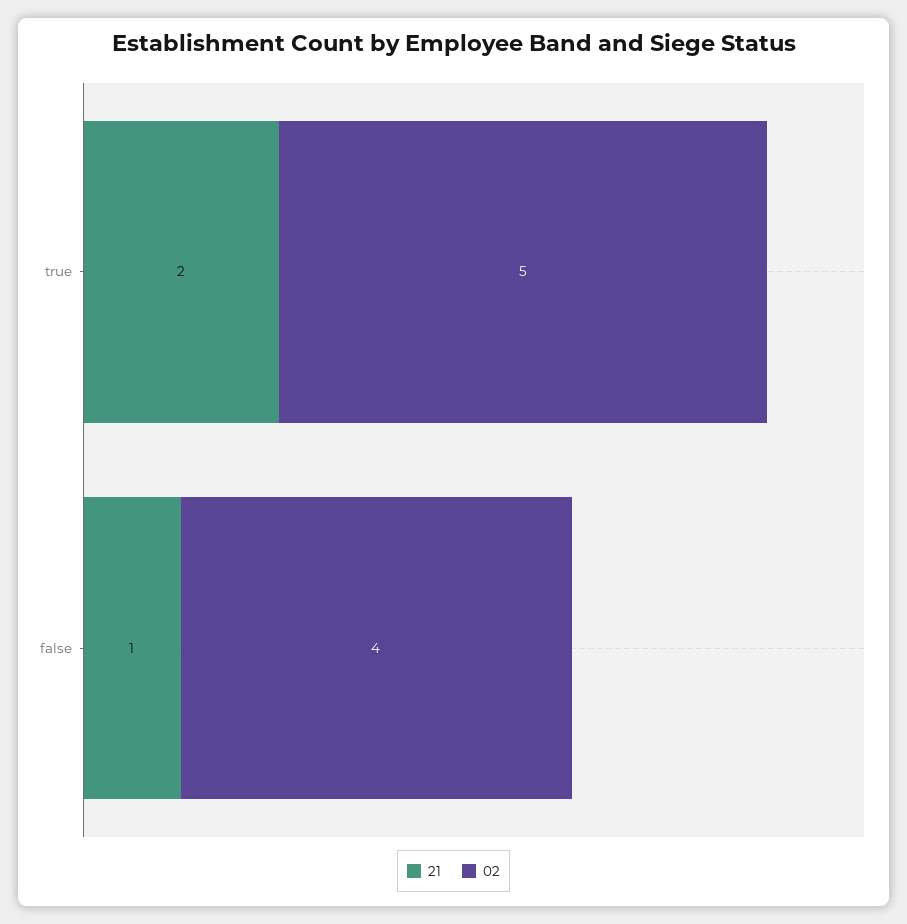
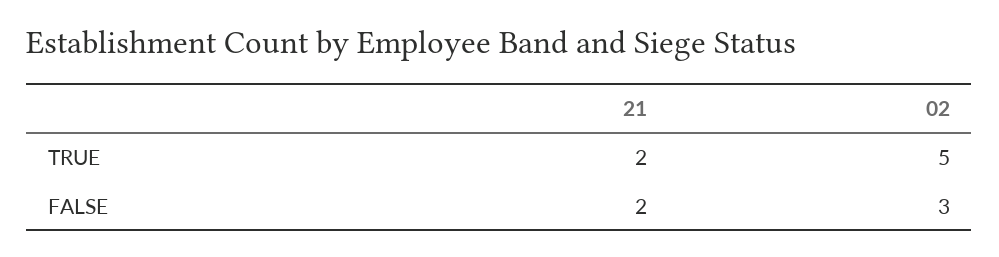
21, false: 1 -> 2
02, false: 4 -> 3

